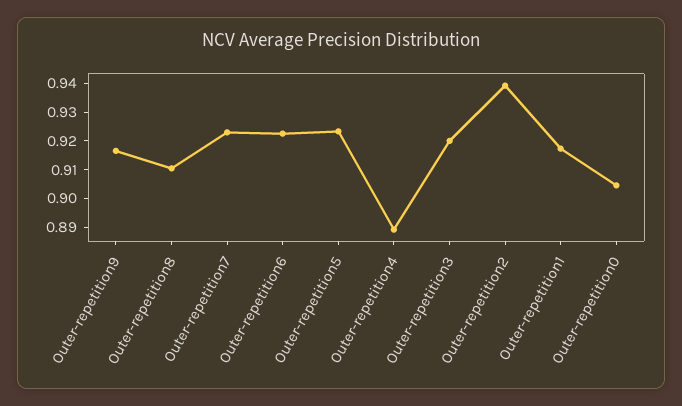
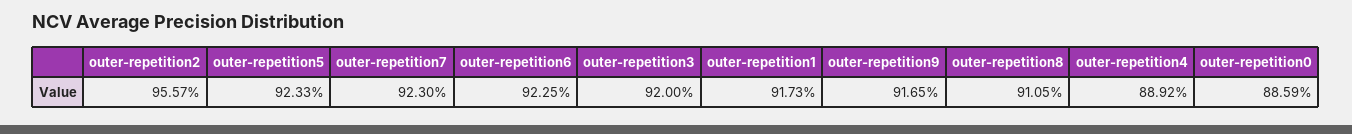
Outer-repetition2: 0.94 -> 0.9557
Outer-repetition0: 0.905 -> 0.8859

